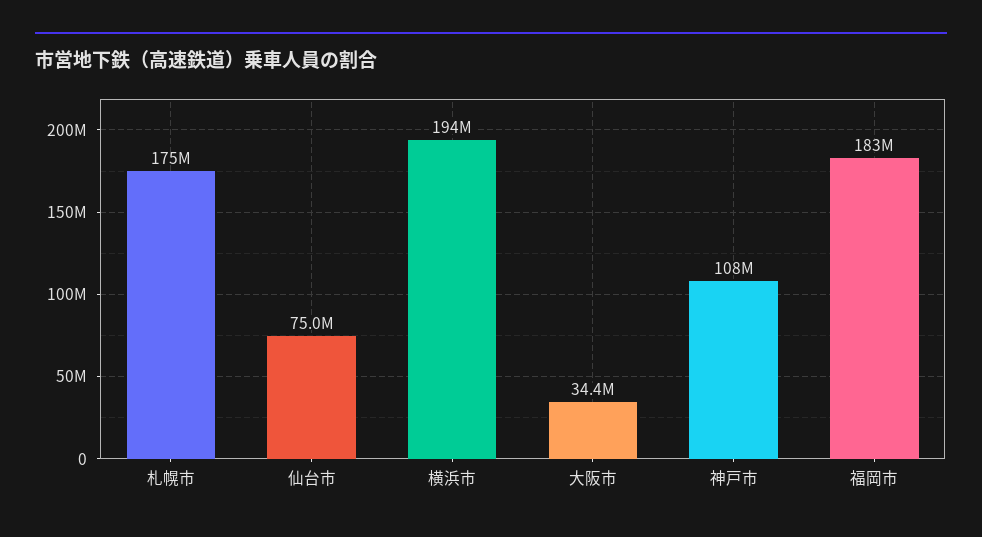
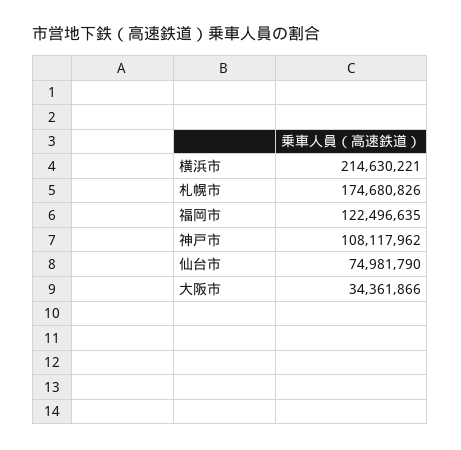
横浜市: 194000000 -> 214630221
福岡市: 183000000 -> 122496635

